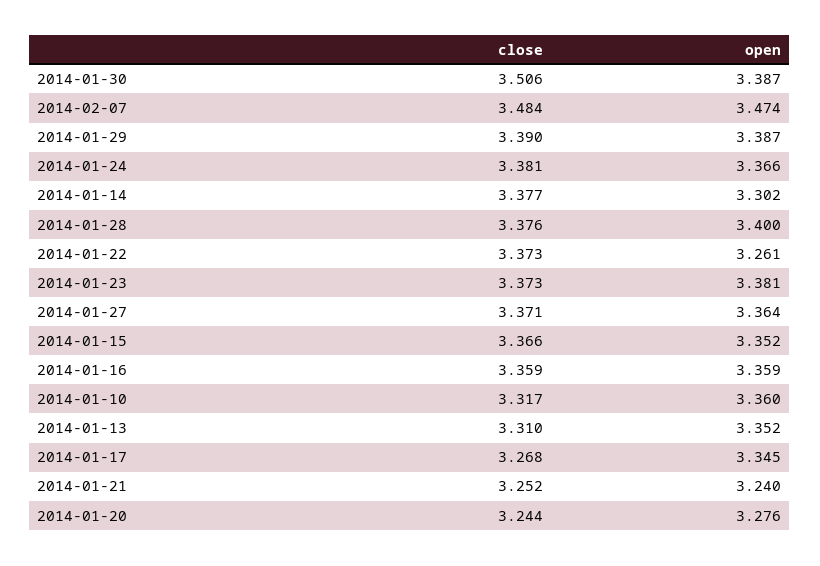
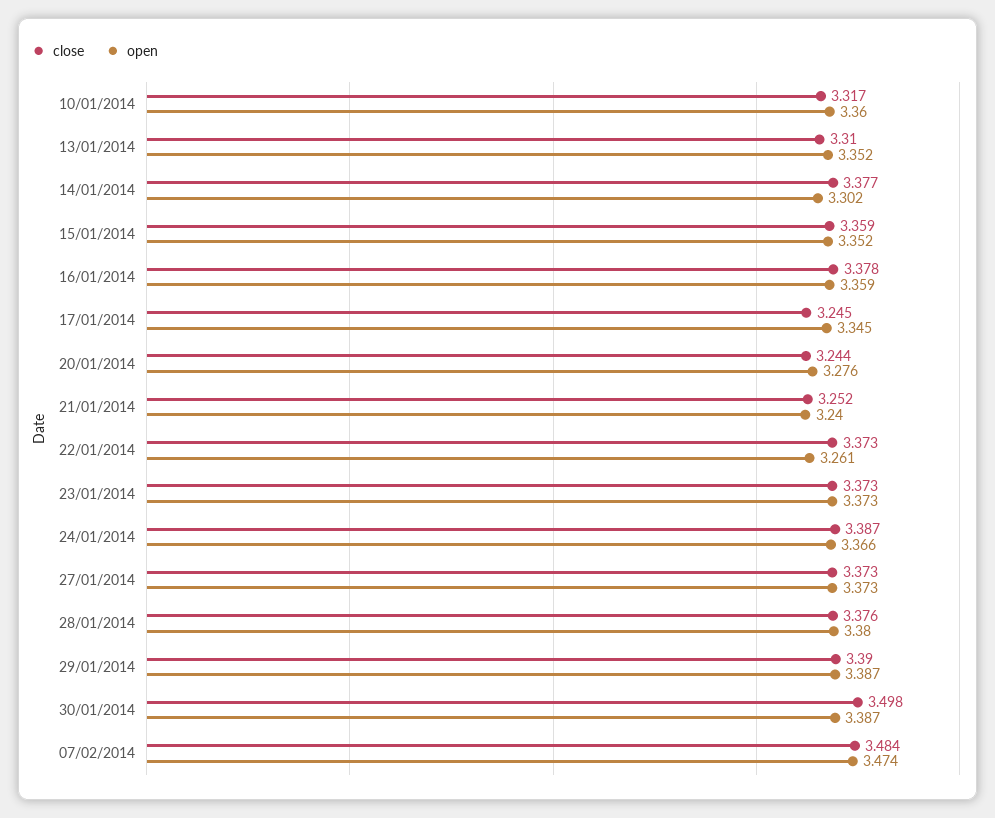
close, 2014-01-30: 3.506 -> 3.498
close, 2014-01-24: 3.381 -> 3.387
open, 2014-01-28: 3.4 -> 3.38
open, 2014-01-23: 3.381 -> 3.373
close, 2014-01-27: 3.371 -> 3.373
open, 2014-01-27: 3.364 -> 3.373
close, 2014-01-15: 3.366 -> 3.359
close, 2014-01-16: 3.359 -> 3.378
close, 2014-01-17: 3.268 -> 3.245

